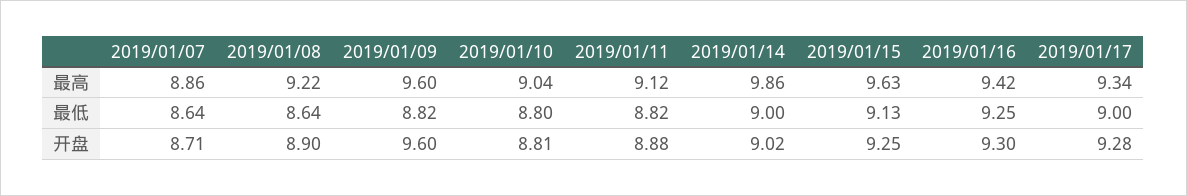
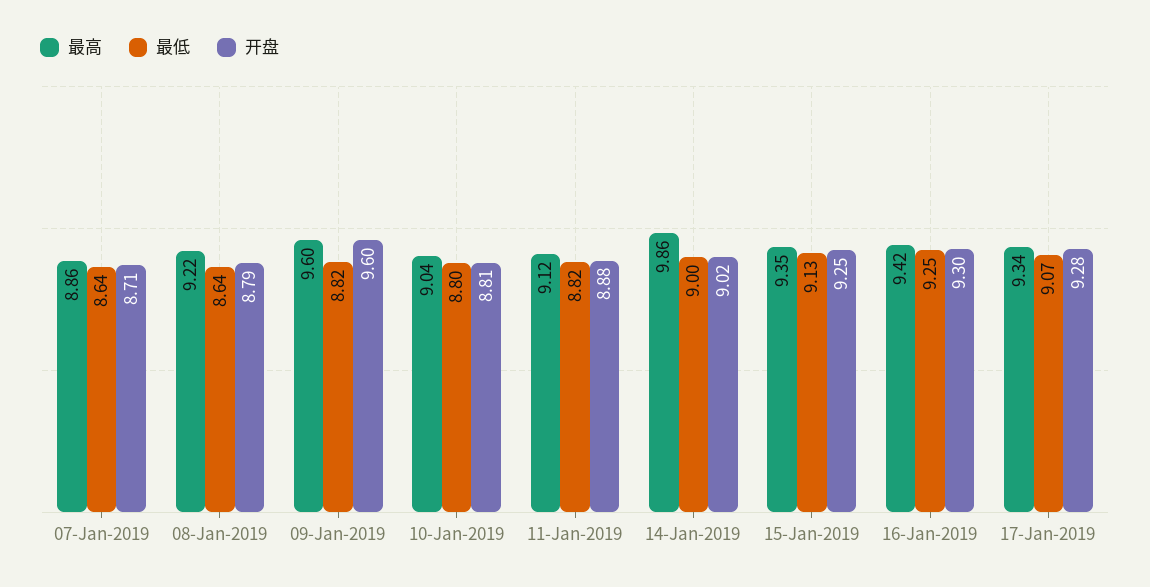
最高, 2019/01/15: 9.63 -> 9.35
最低, 2019/01/17: 9 -> 9.07
开盘, 2019/01/08: 8.9 -> 8.79

